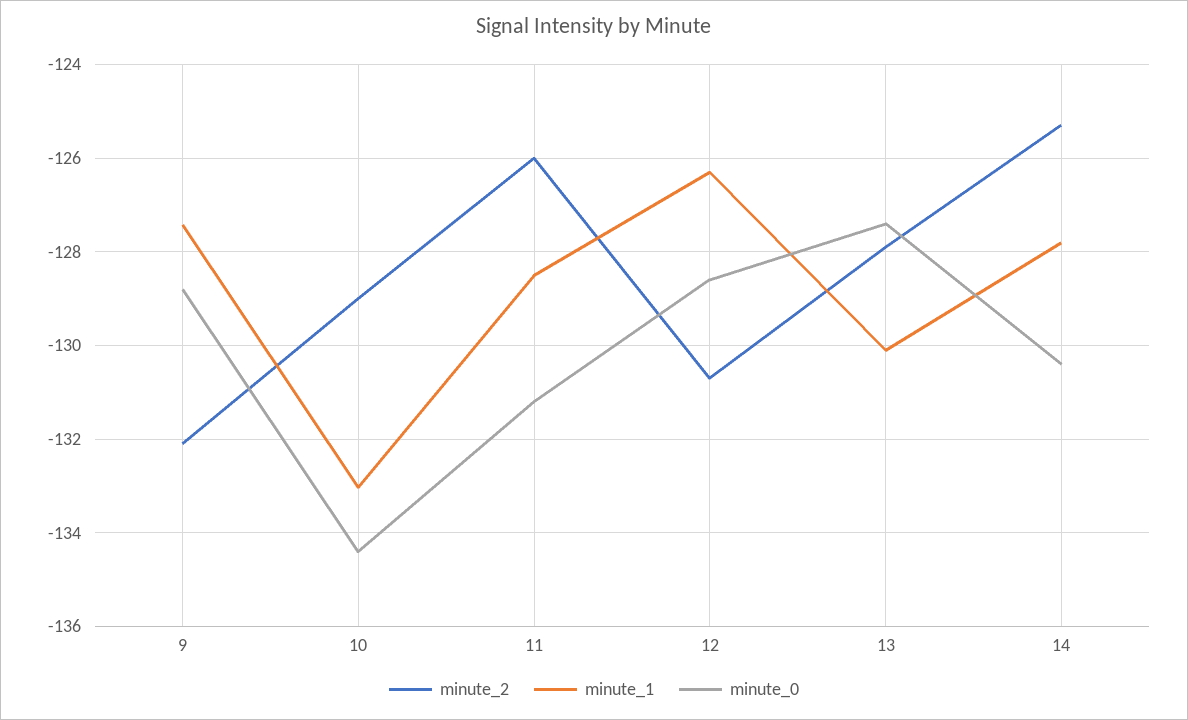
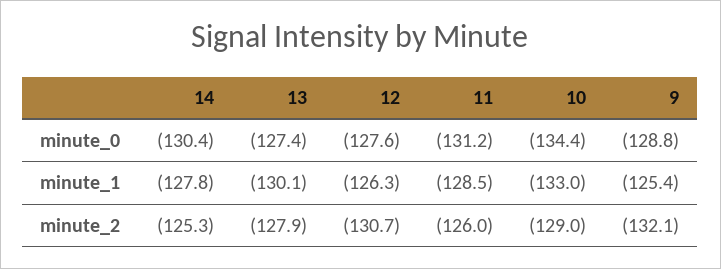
minute_1, 9: -127.4 -> -125.4
minute_0, 12: -128.6 -> -127.6

